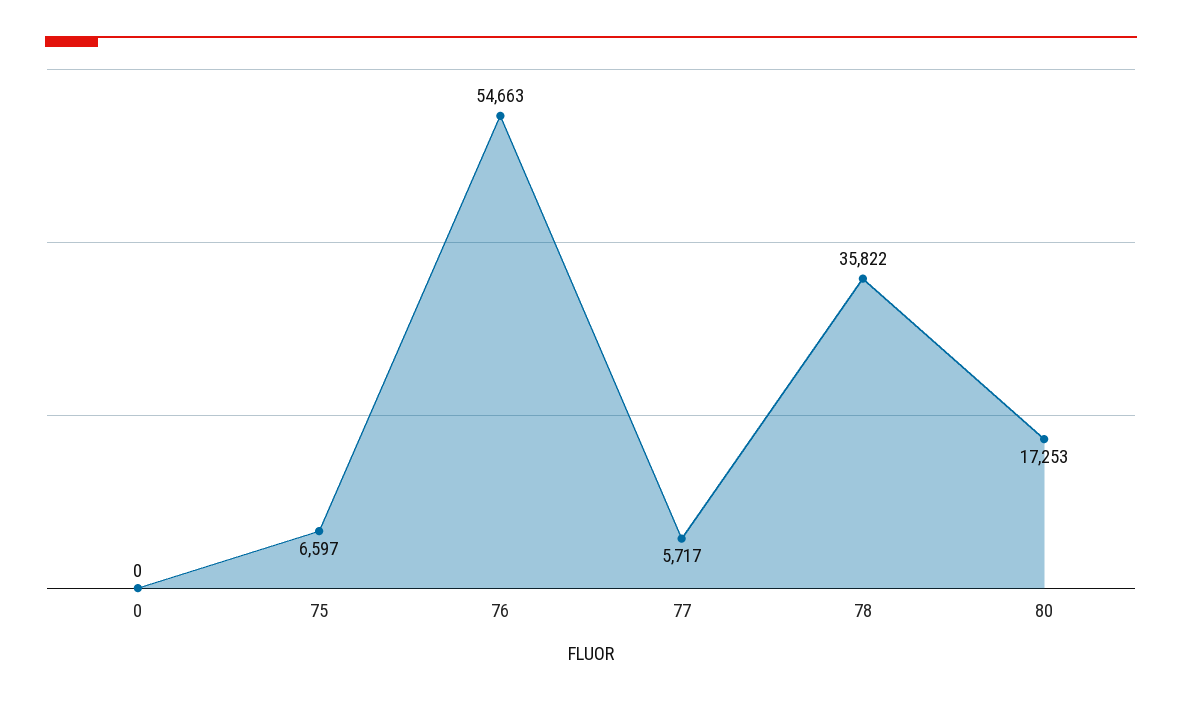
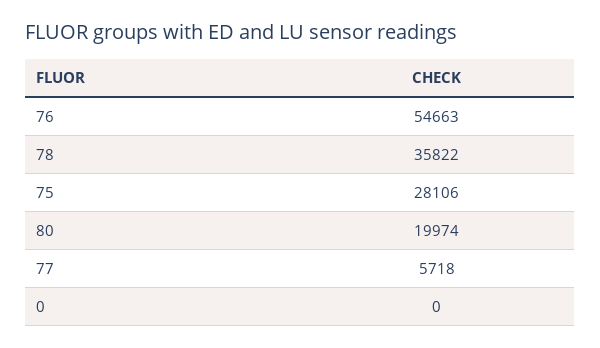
75: 6597 -> 28106
77: 5717 -> 5718
80: 17253 -> 19974

